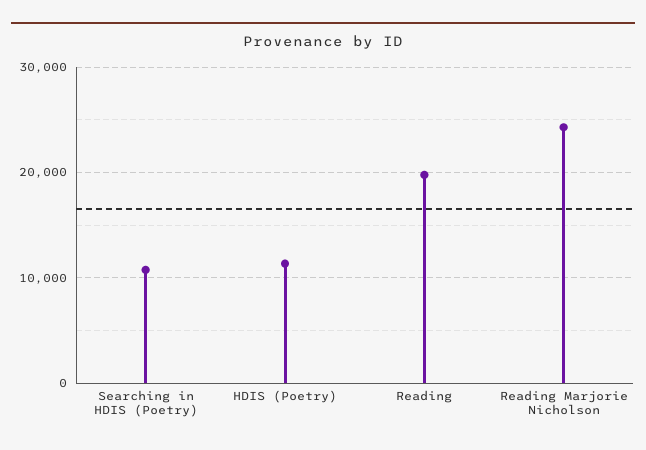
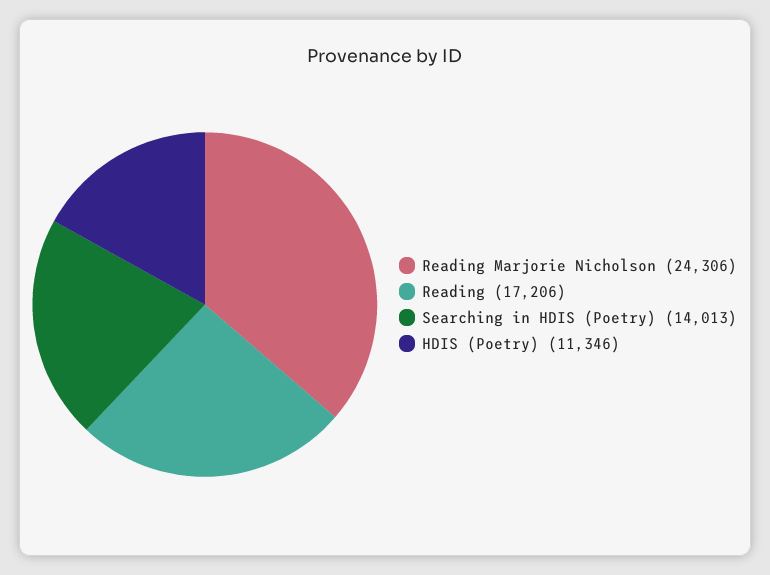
Searching in HDIS (Poetry): 11000 -> 14013
Reading: 20000 -> 17206

